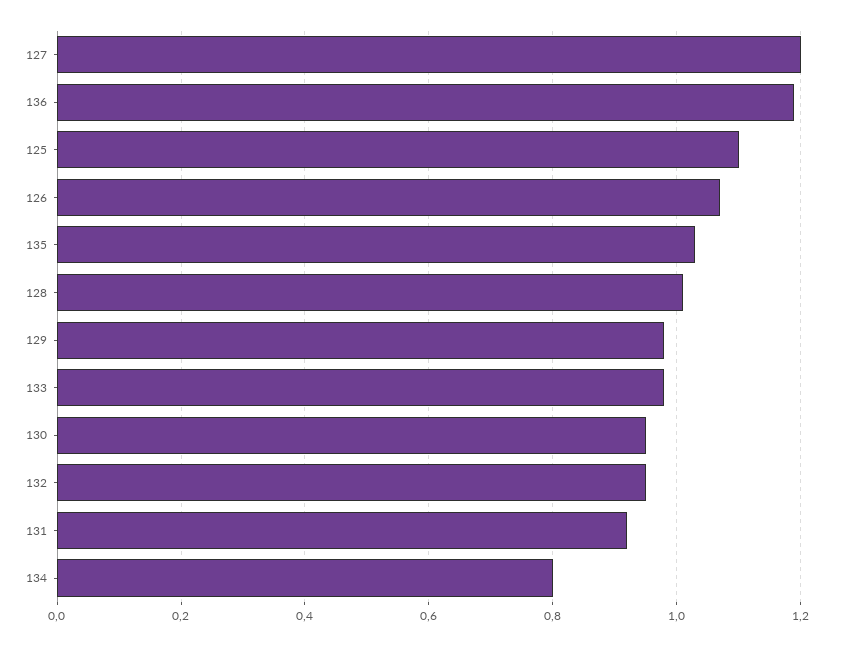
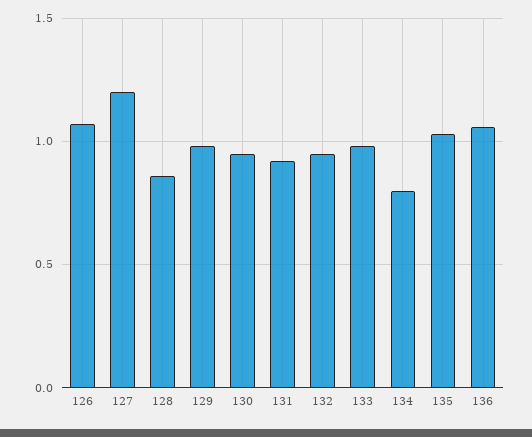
136: 1.2 -> 1.05
125: 1.1 -> none
128: 1 -> 0.85

